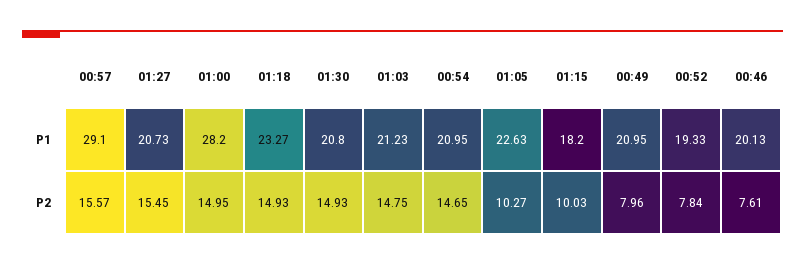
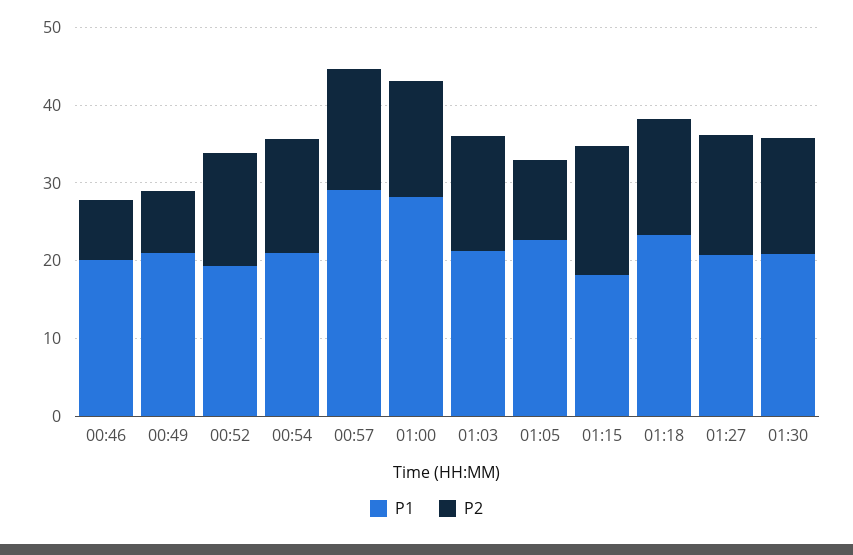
P2, 01:15: 10.03 -> 16
P2, 00:52: 7.84 -> 14

